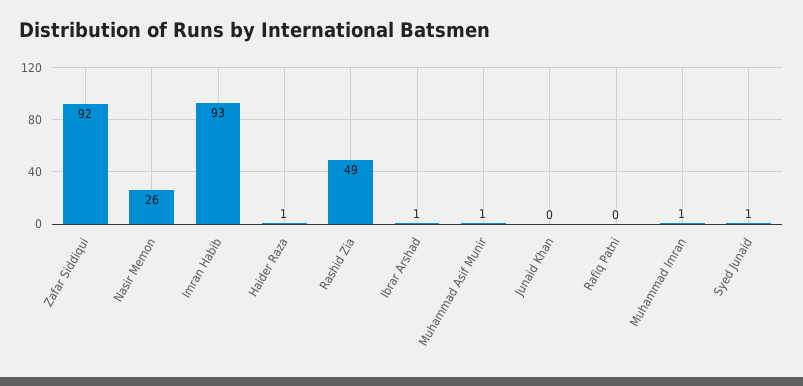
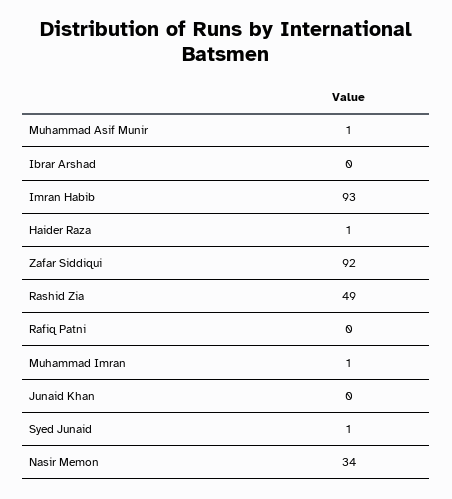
Nasir Memon: 26 -> 34
Ibrar Arshad: 1 -> 0

